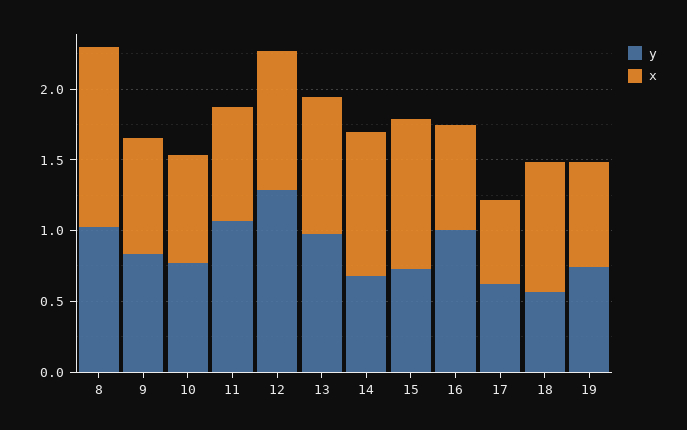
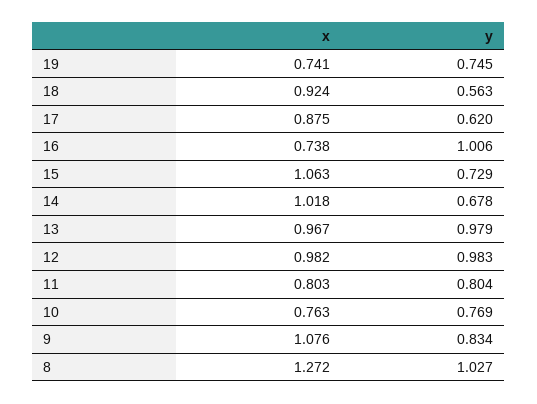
x, 9: 0.8 -> 1.076
y, 11: 1.1 -> 0.804
y, 12: 1.3 -> 0.983
x, 17: 0.6 -> 0.875

